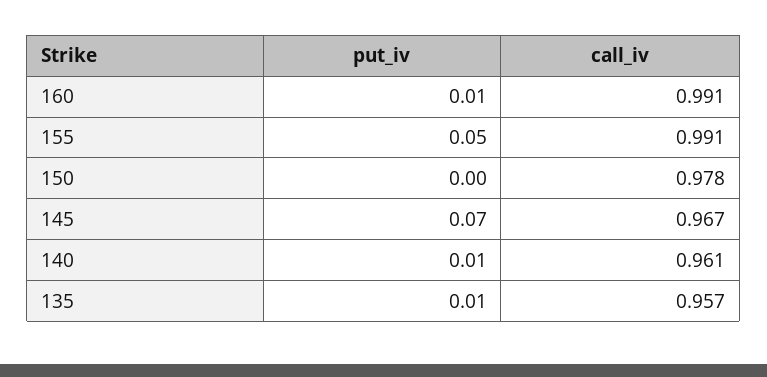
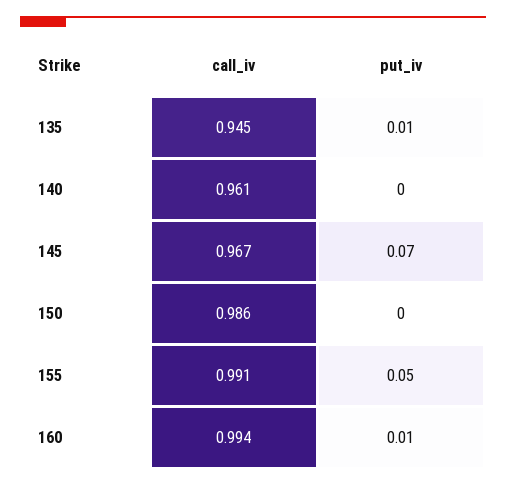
call_iv, 160: 0.991 -> 0.994
call_iv, 150: 0.978 -> 0.986
put_iv, 140: 0.01 -> 0
call_iv, 135: 0.957 -> 0.945

